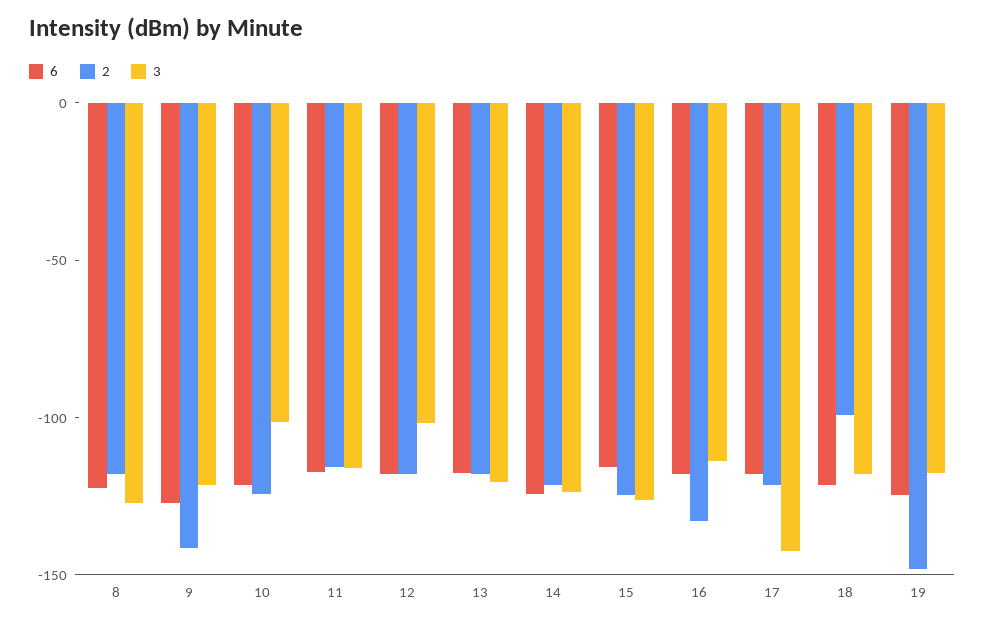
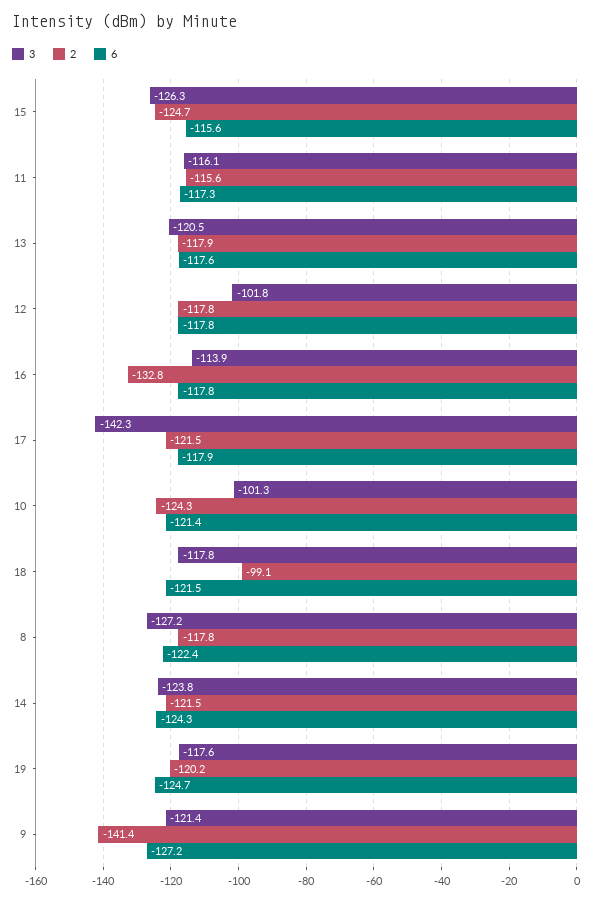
2, 19: -150 -> -120.2

